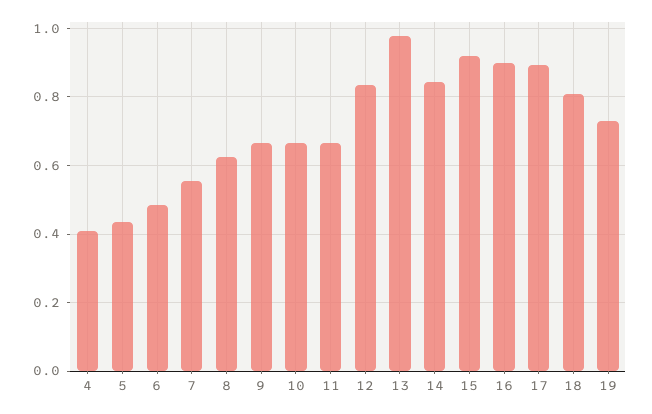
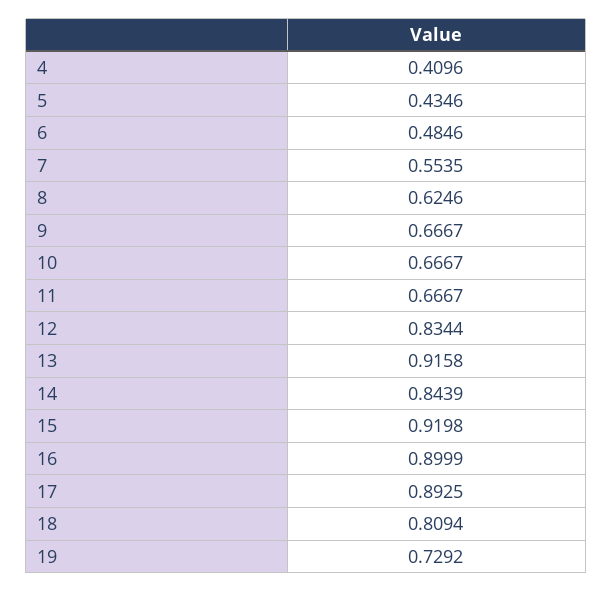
13: 0.98 -> 0.9158

